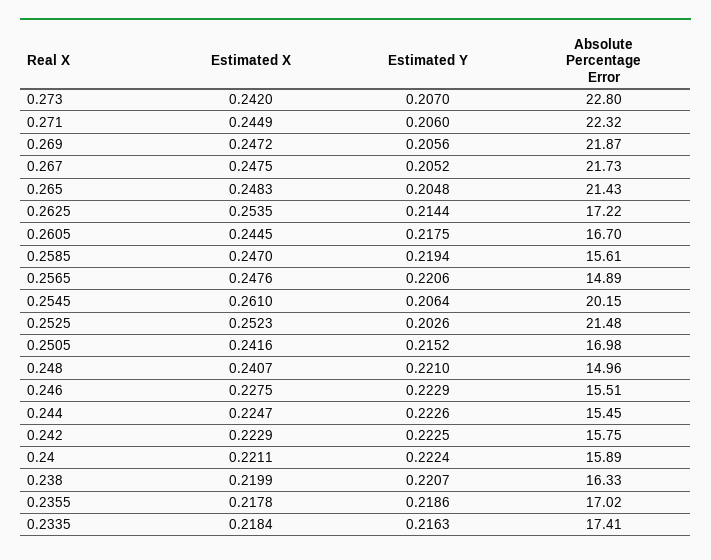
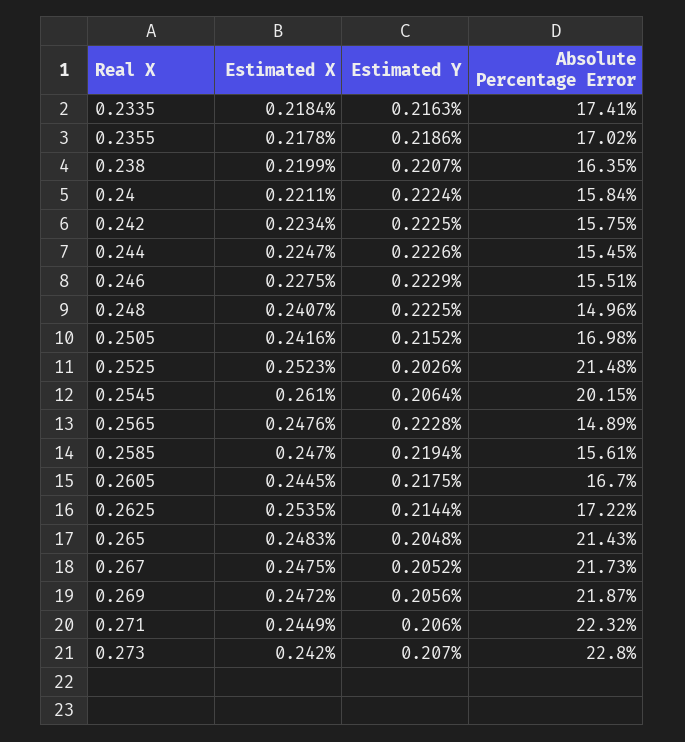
Estimated Y, 0.2565: 0.2206 -> 0.2228
Estimated Y, 0.248: 0.221 -> 0.2225
Estimated X, 0.242: 0.2229 -> 0.2234
Absolute Percentage Error, 0.24: 15.89 -> 15.84
Absolute Percentage Error, 0.238: 16.33 -> 16.35

